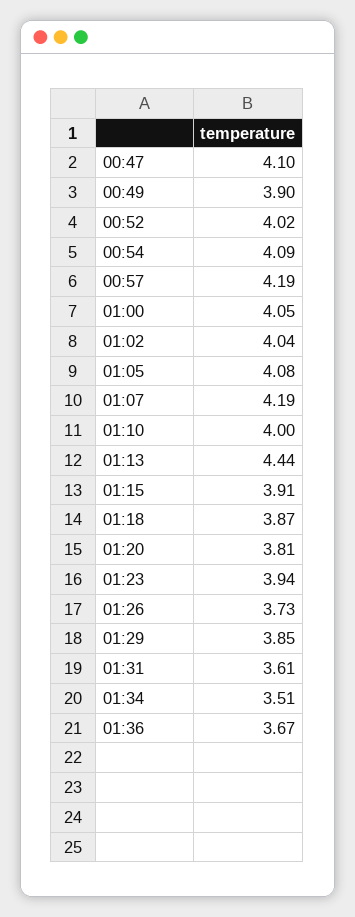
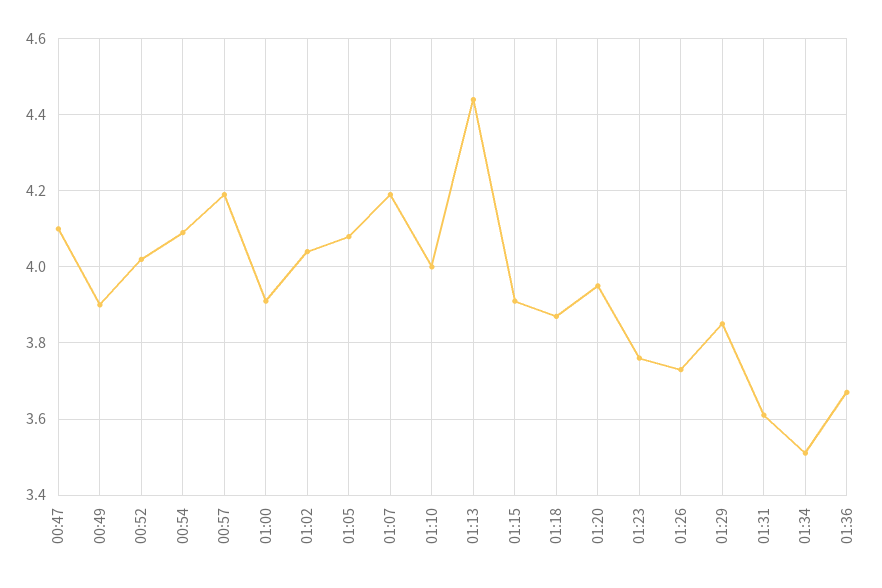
01:00: 4.05 -> 3.9
01:20: 3.81 -> 3.95
01:23: 3.94 -> 3.75

